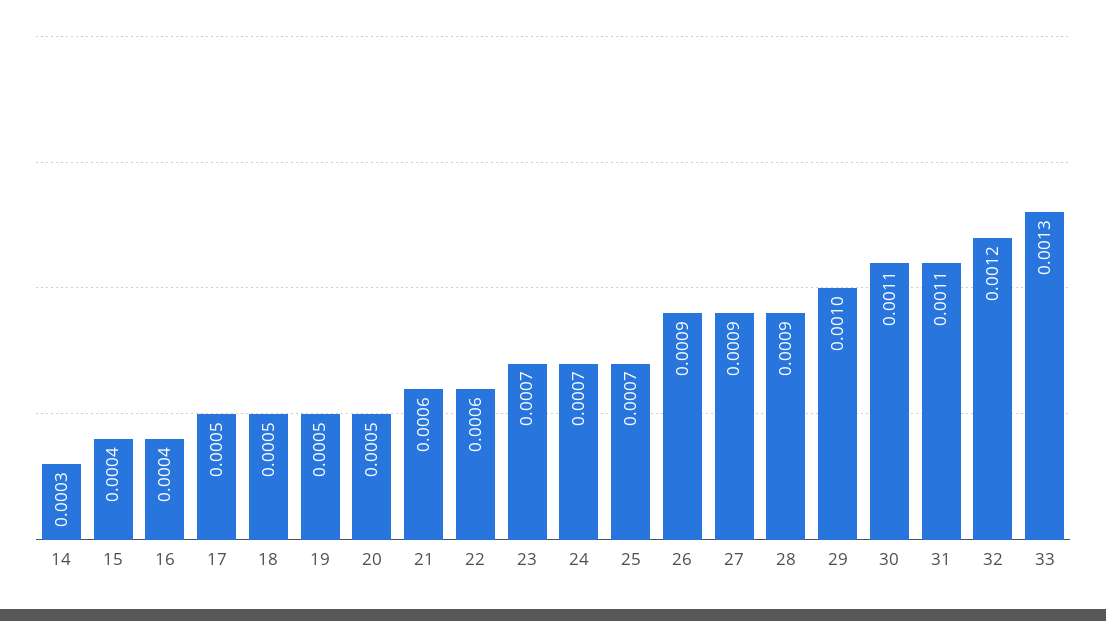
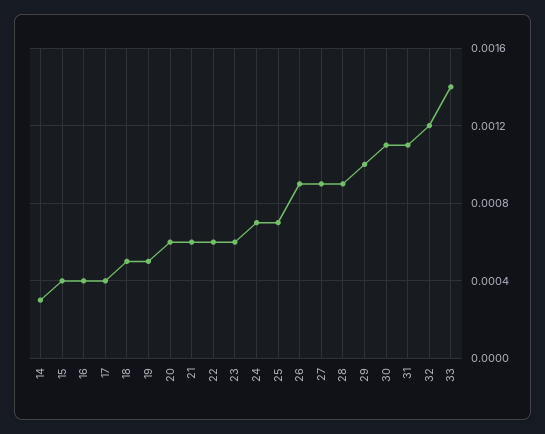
17: 0.0005 -> 0.0004
20: 0.0005 -> 0.0006
23: 0.0007 -> 0.0006
33: 0.0013 -> 0.0014

